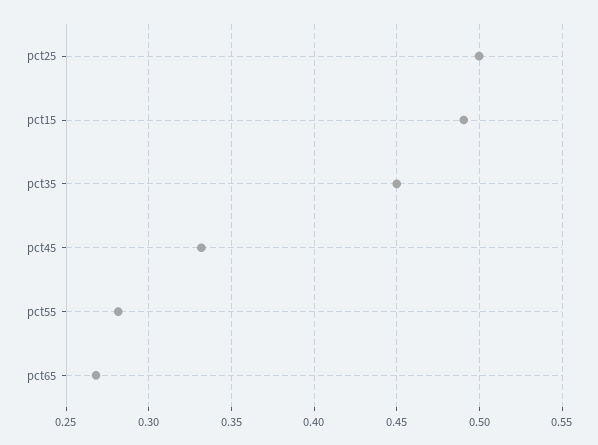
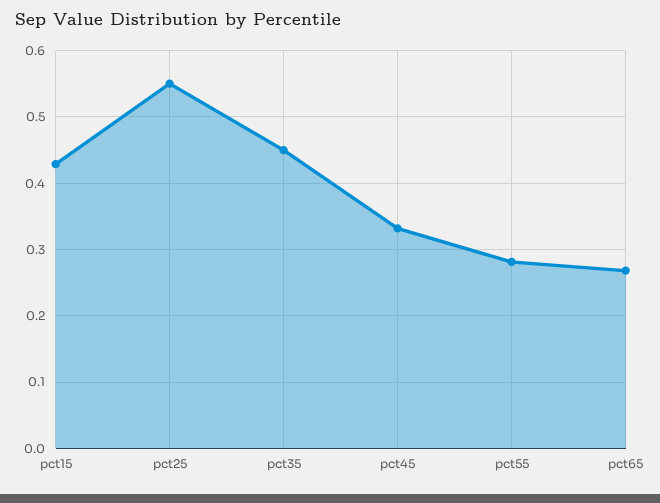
pct25: 0.5 -> 0.55
pct15: 0.49 -> 0.43

